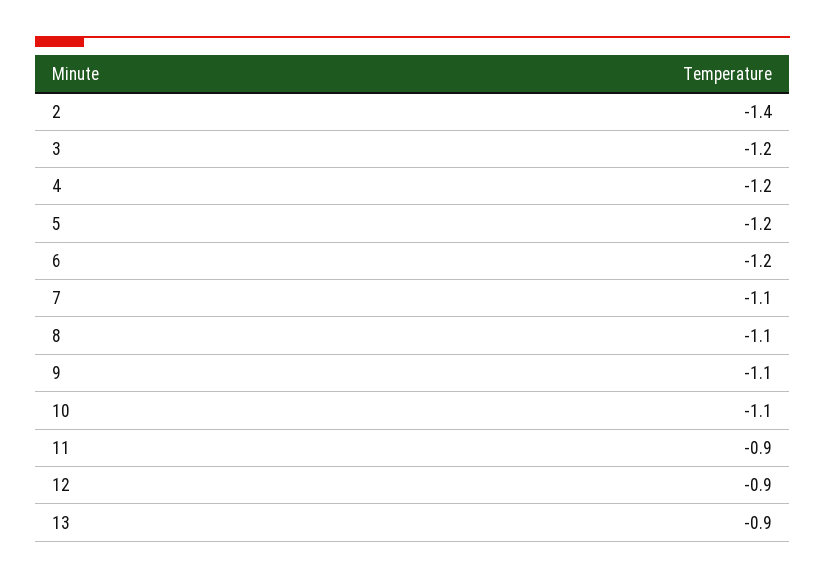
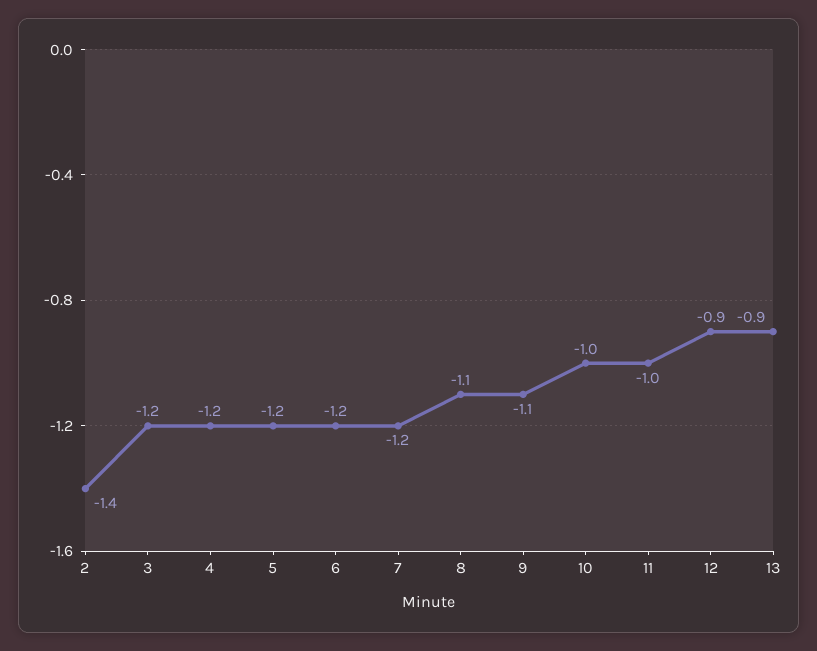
7: -1.1 -> -1.2
10: -1.1 -> -1
11: -0.9 -> -1

